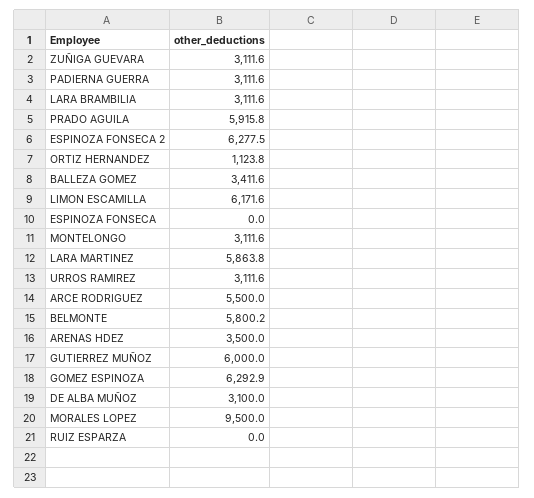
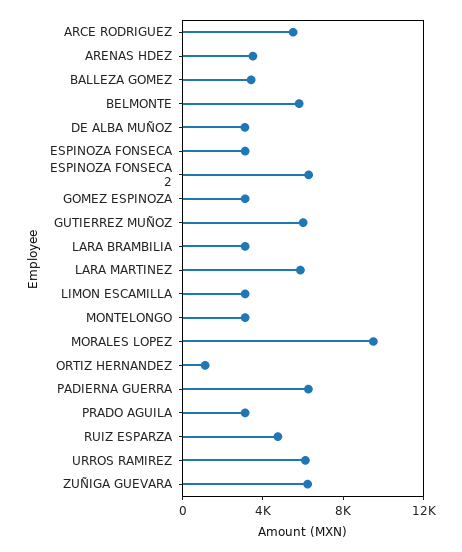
ZUÑIGA GUEVARA: 3111.6 -> 6000
PADIERNA GUERRA: 3111.6 -> 6000
PRADO AGUILA: 5915.8 -> 3000
LIMON ESCAMILLA: 6171.6 -> 3000
ESPINOZA FONSECA: 0 -> 3000
URROS RAMIREZ: 3111.6 -> 6000
GOMEZ ESPINOZA: 6292.9 -> 3000
RUIZ ESPARZA: 0 -> 5000

